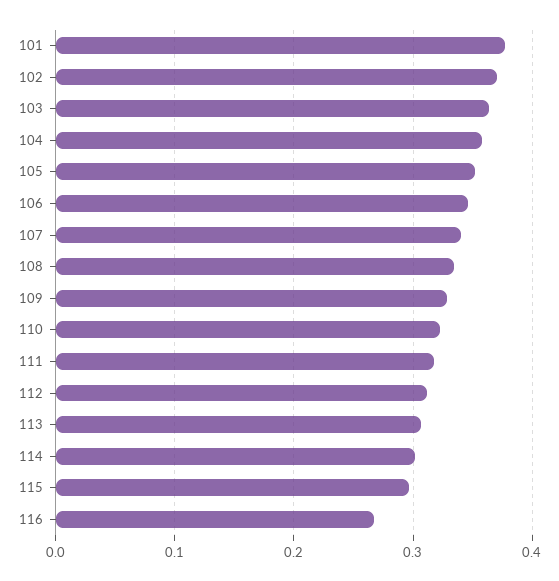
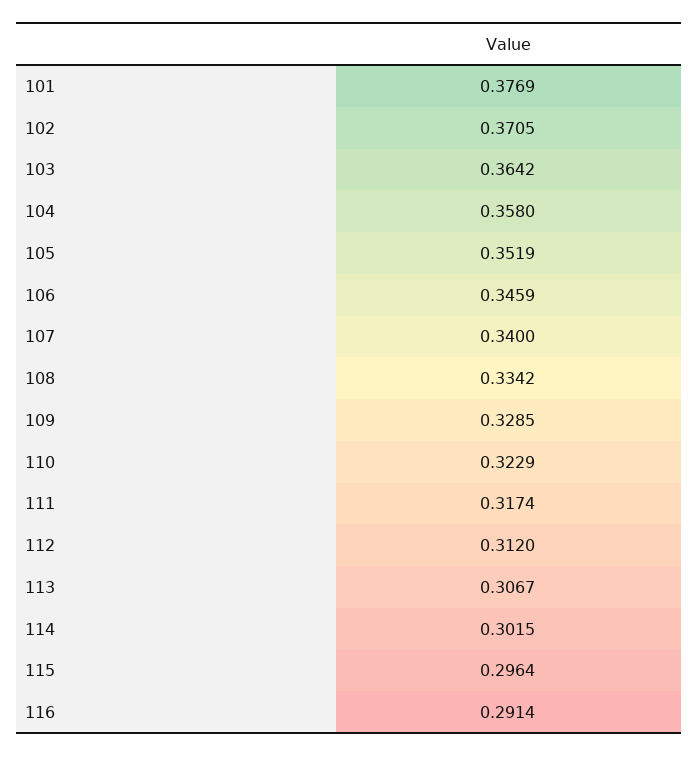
116: 0.27 -> 0.2914

